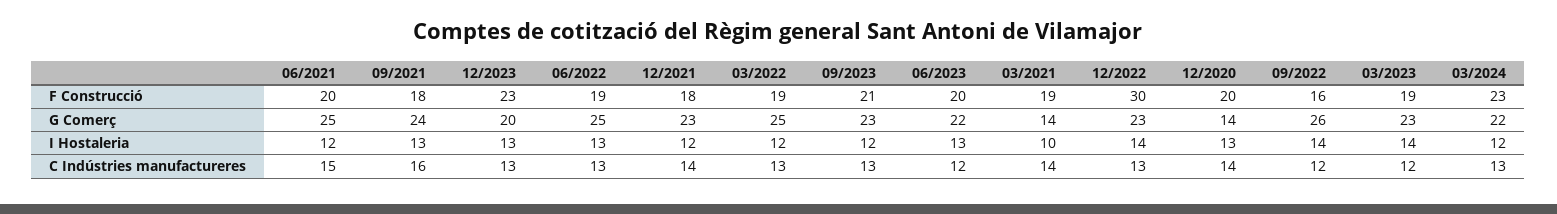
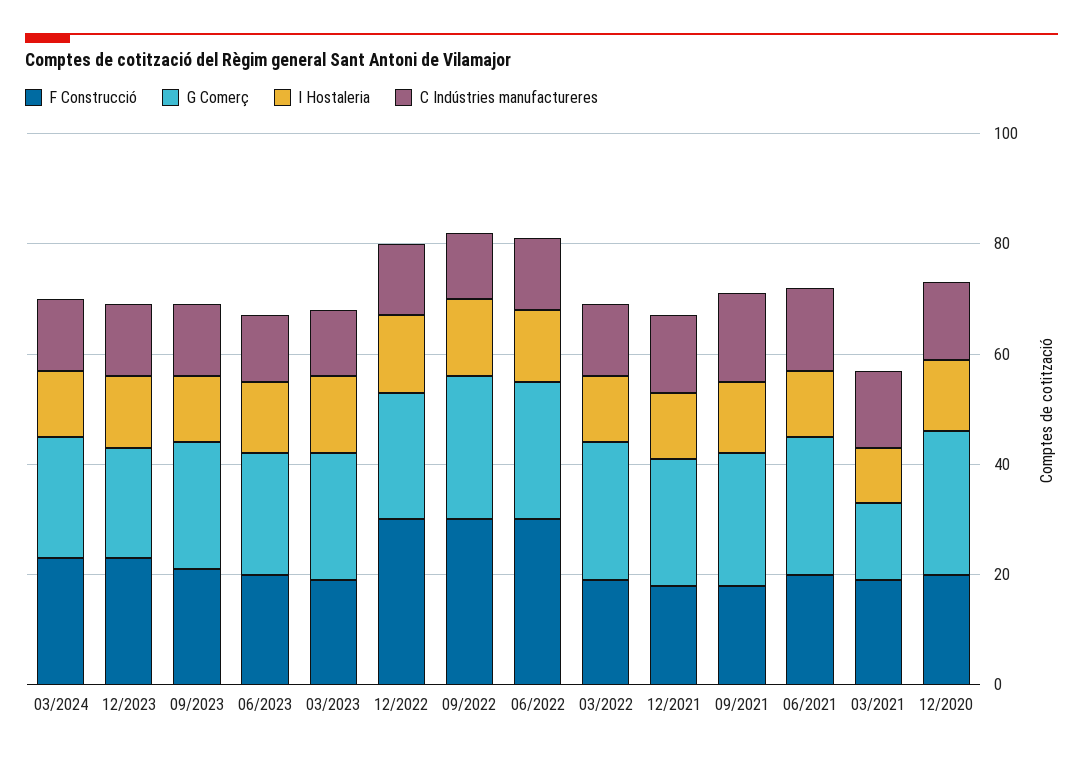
F Construcció, 06/2022: 19 -> 30
F Construcció, 09/2022: 16 -> 30
G Comerç, 12/2020: 14 -> 25

